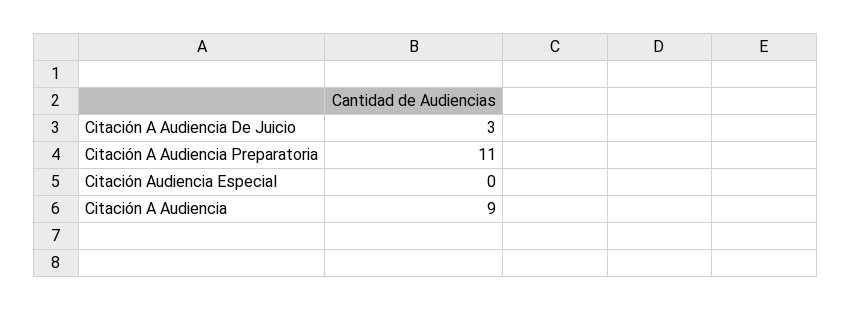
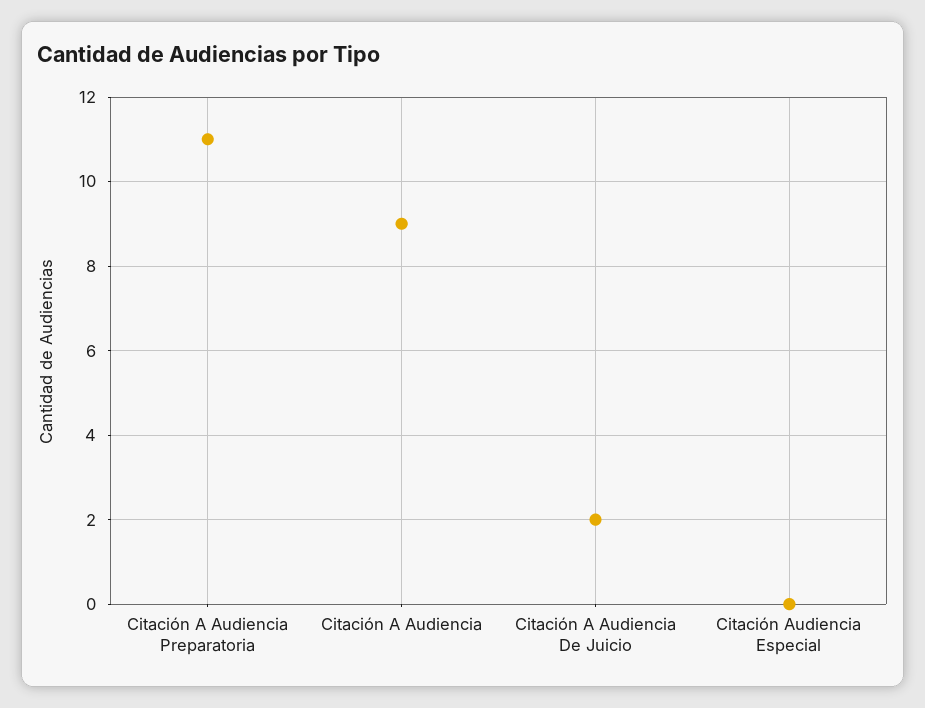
Citación A Audiencia De Juicio: 3 -> 2

